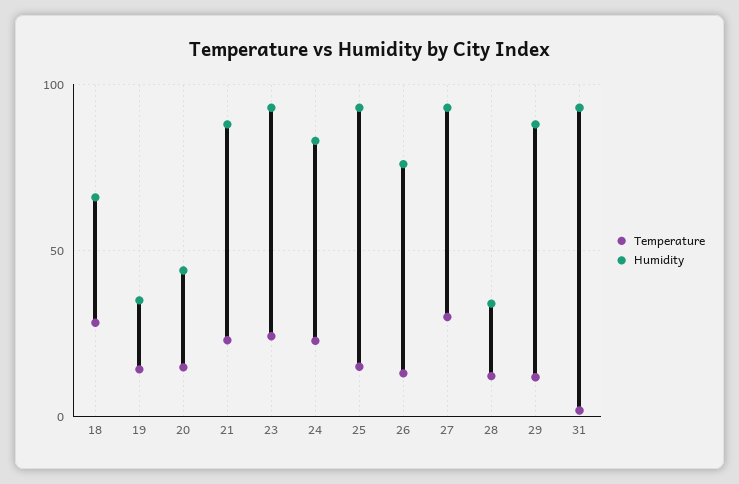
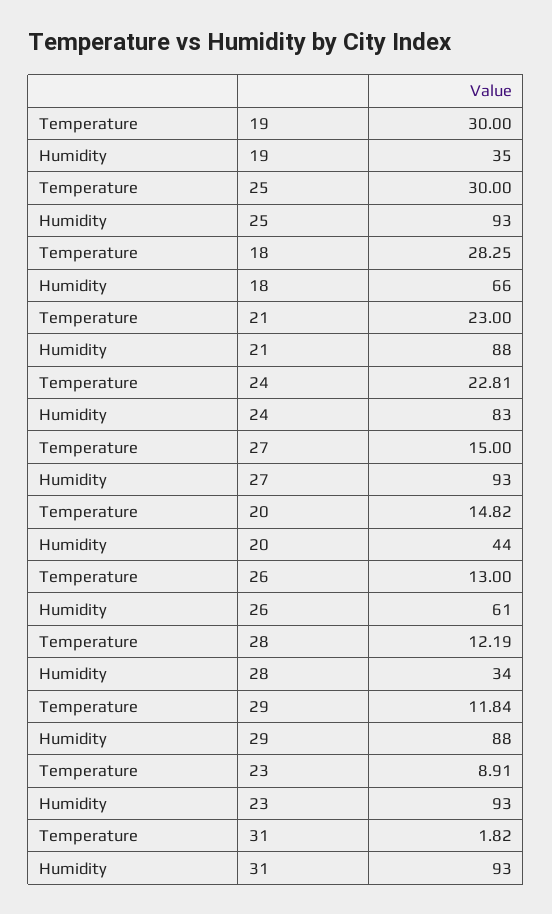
Temperature, 19: 15 -> 30
Temperature, 23: 25 -> 8.91
Temperature, 25: 15 -> 30
Humidity, 26: 75 -> 61
Temperature, 27: 30 -> 15

